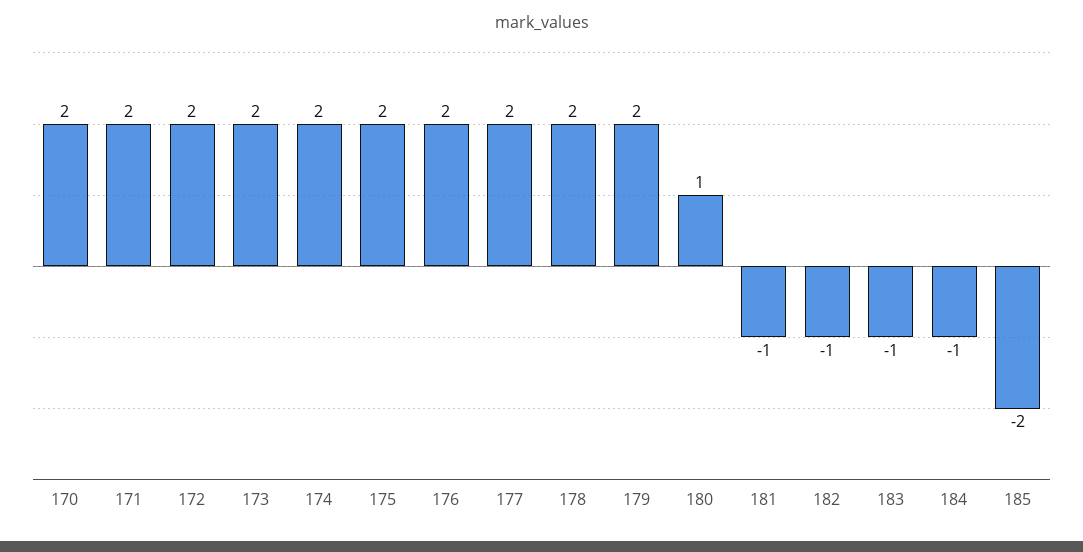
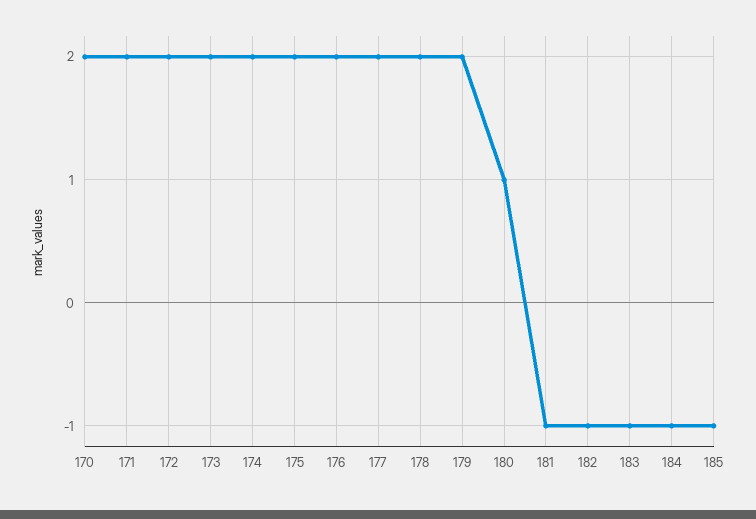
185: -2 -> -1

